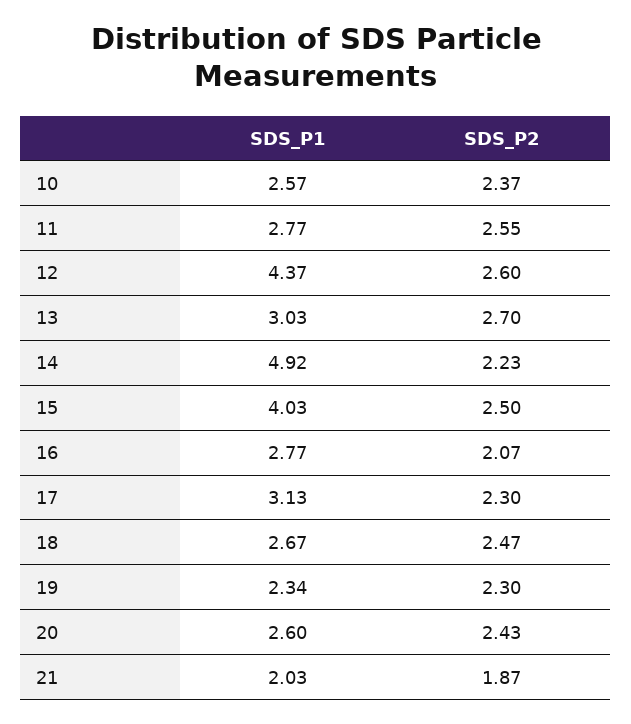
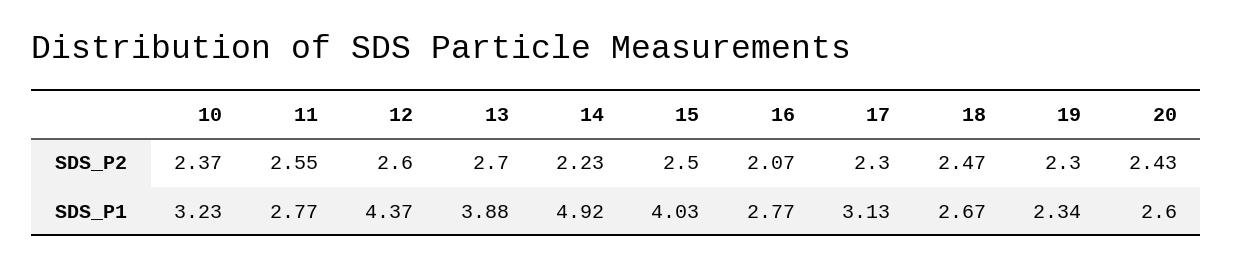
SDS_P1, 10: 2.57 -> 3.23
SDS_P1, 13: 3.03 -> 3.88
SDS_P1, 21: 2.03 -> none
SDS_P2, 21: 1.87 -> none

